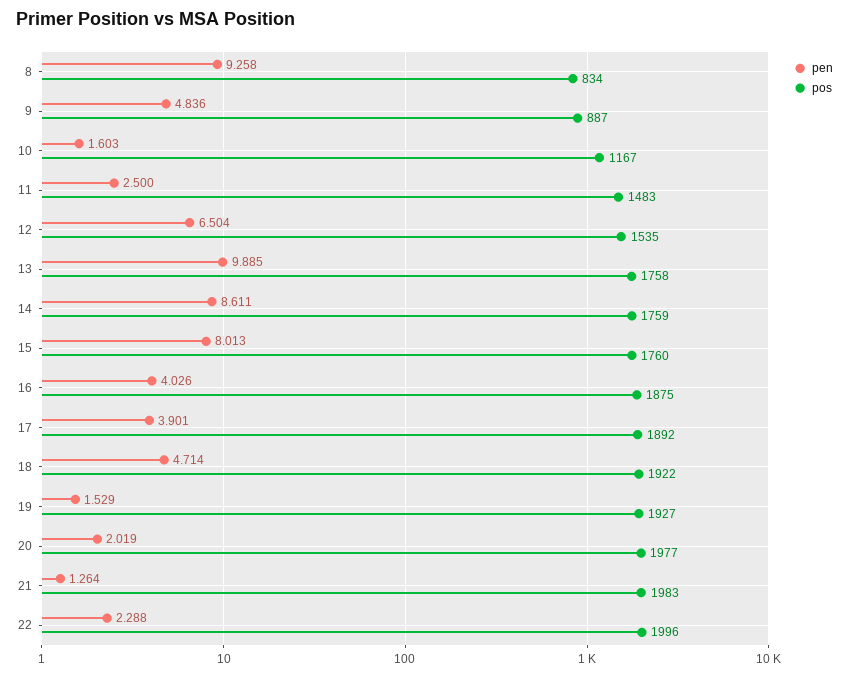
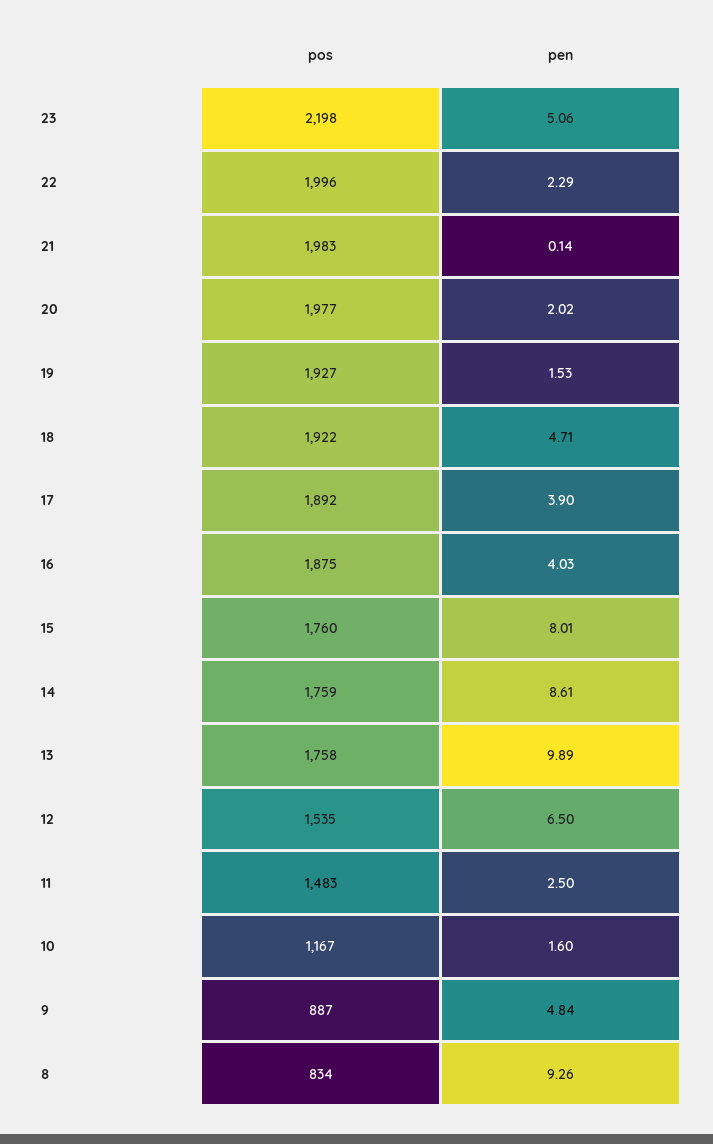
pen, 21: 1.264 -> 0.14
pos, 23: none -> 2198
pen, 23: none -> 5.06

